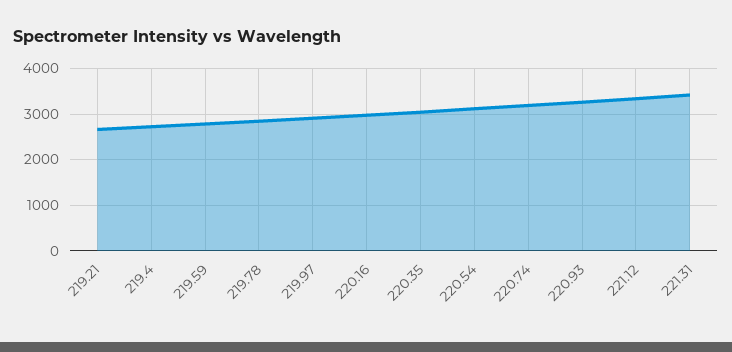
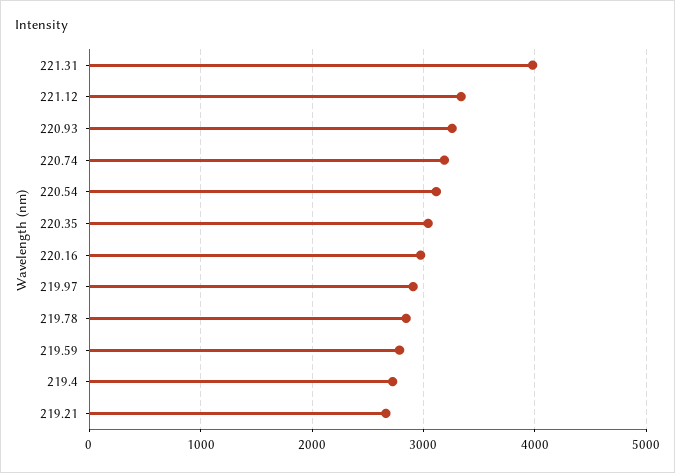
221.31: 3400 -> 4000

